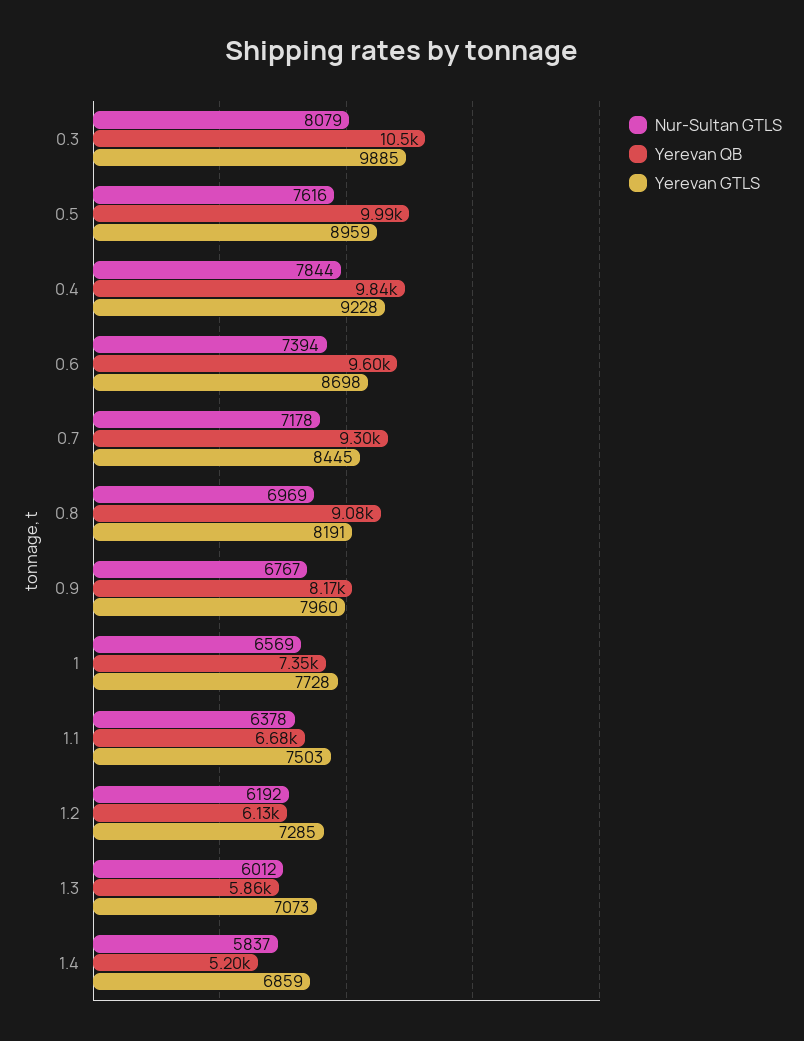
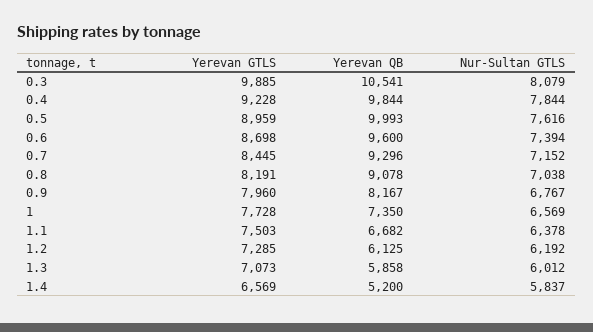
Nur-Sultan GTLS, 0.7: 7178 -> 7152
Nur-Sultan GTLS, 0.8: 6969 -> 7038
Yerevan GTLS, 1.4: 6859 -> 6569

